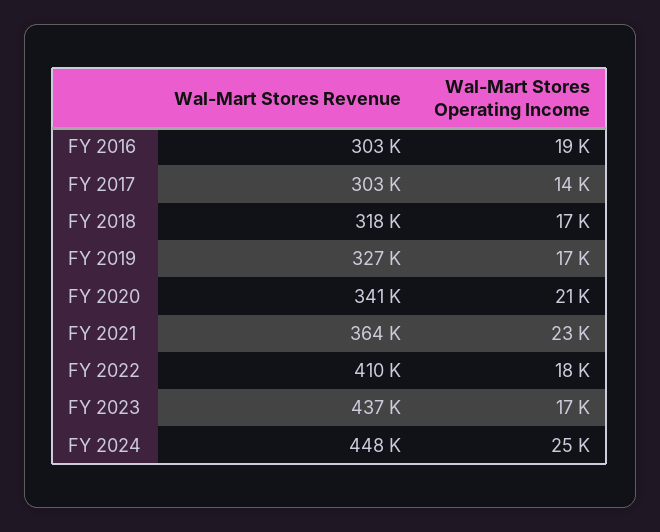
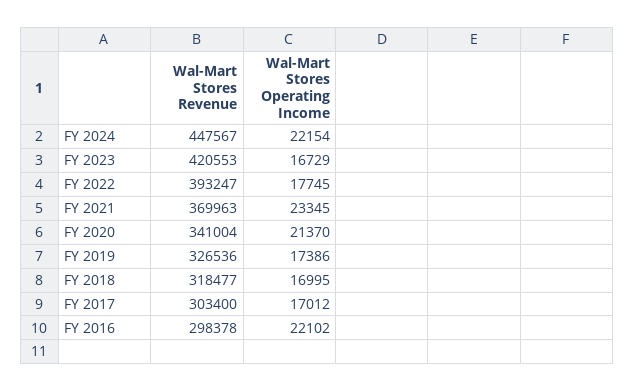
Wal-Mart Stores Revenue, FY 2016: 303000 -> 298378
Wal-Mart Stores Operating Income, FY 2016: 19000 -> 22102
Wal-Mart Stores Operating Income, FY 2017: 14000 -> 17012
Wal-Mart Stores Revenue, FY 2021: 364000 -> 369963
Wal-Mart Stores Revenue, FY 2022: 410000 -> 393247
Wal-Mart Stores Revenue, FY 2023: 437000 -> 420553
Wal-Mart Stores Operating Income, FY 2024: 25000 -> 22154

